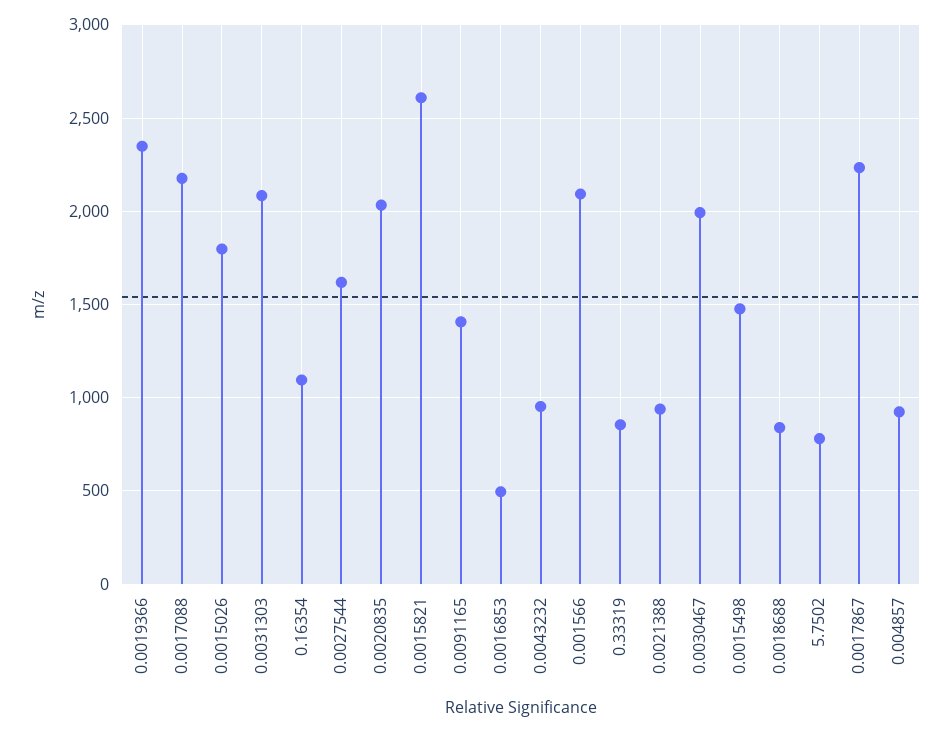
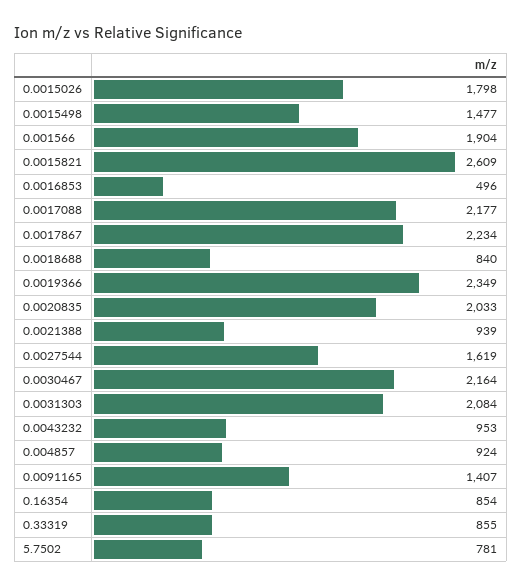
0.16354: 1100 -> 854
0.001566: 2100 -> 1904
0.0030467: 2000 -> 2164

